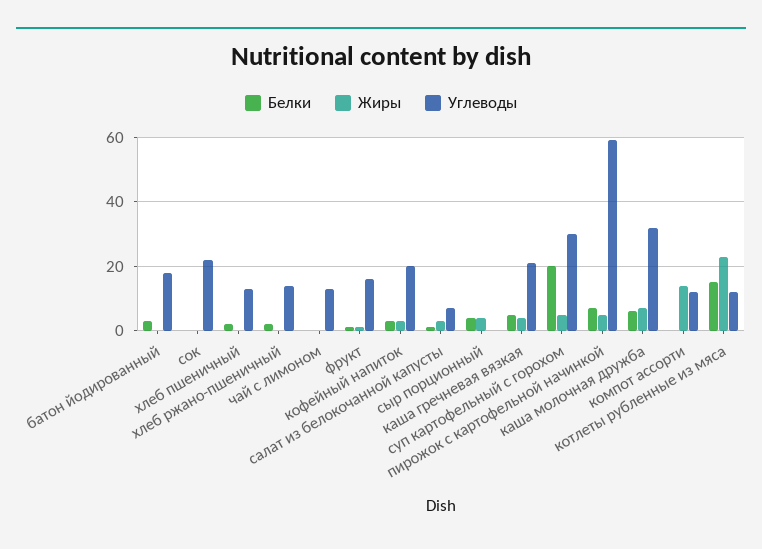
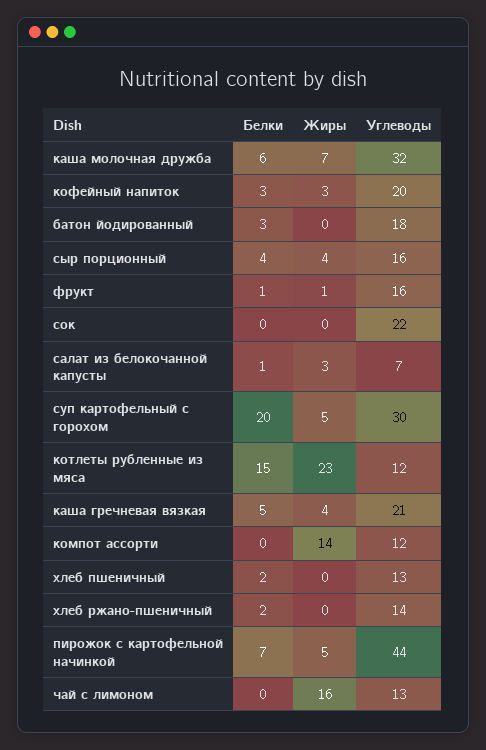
Жиры, чай с лимоном: 0 -> 16
Углеводы, сыр порционный: 0 -> 16
Углеводы, пирожок с картофельной начинкой: 60 -> 44

